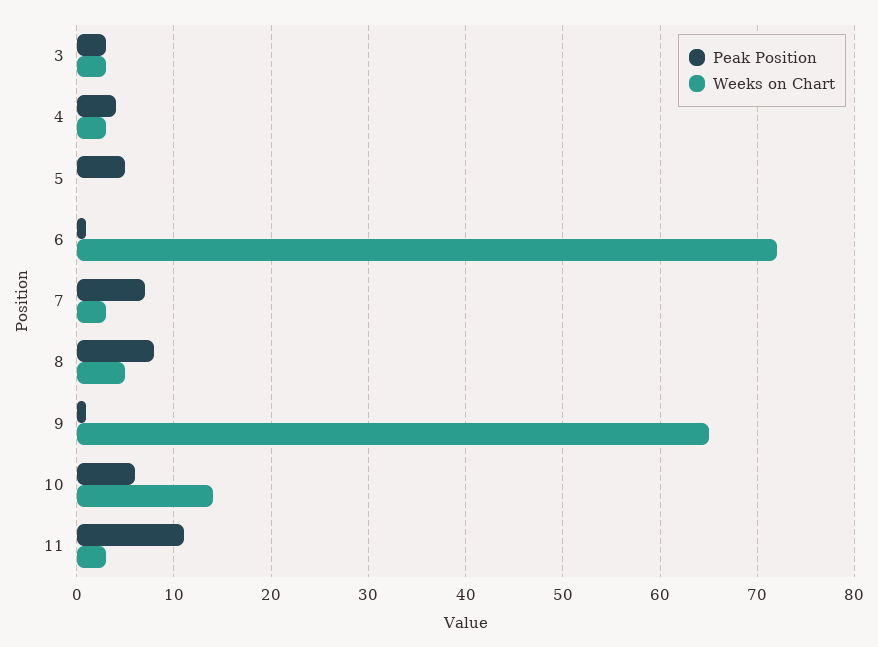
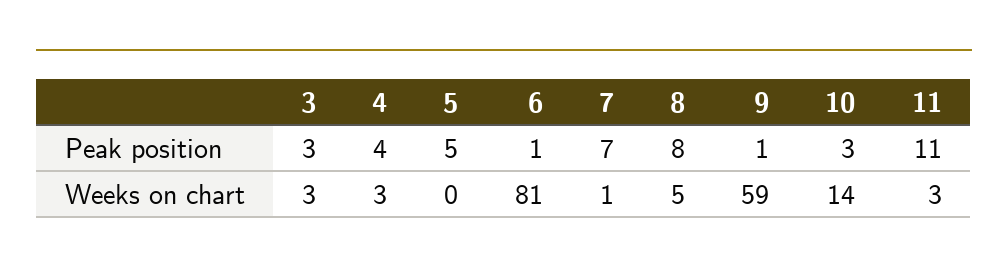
Weeks on Chart, 6: 72 -> 81
Weeks on Chart, 7: 3 -> 1
Weeks on Chart, 9: 65 -> 59
Peak Position, 10: 6 -> 3

